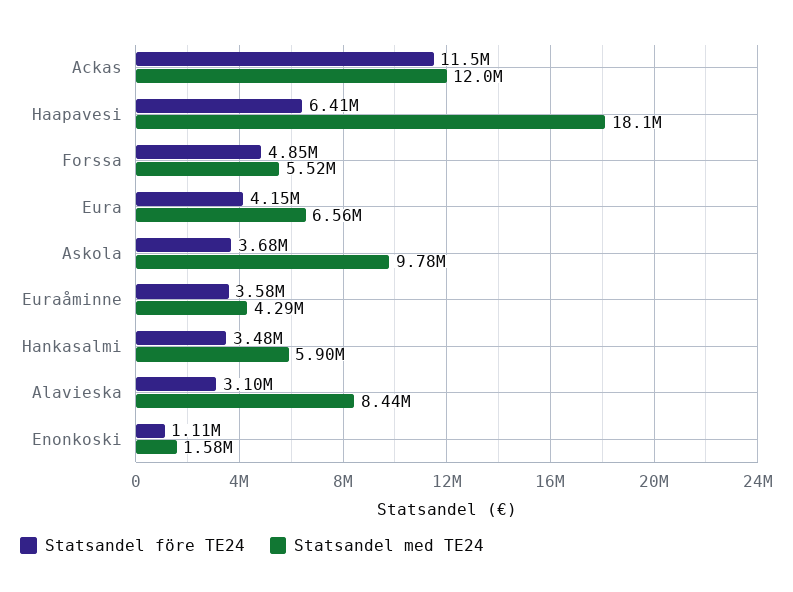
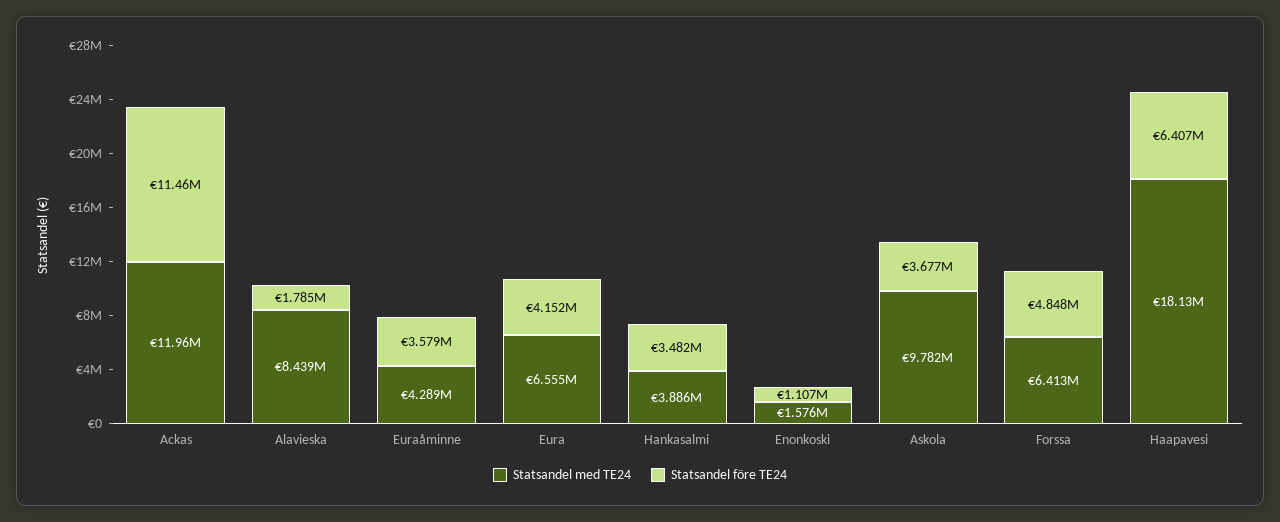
Statsandel med TE24, Forssa: 5520000 -> 6413000
Statsandel med TE24, Hankasalmi: 5900000 -> 3886000
Statsandel före TE24, Alavieska: 3100000 -> 1785000

